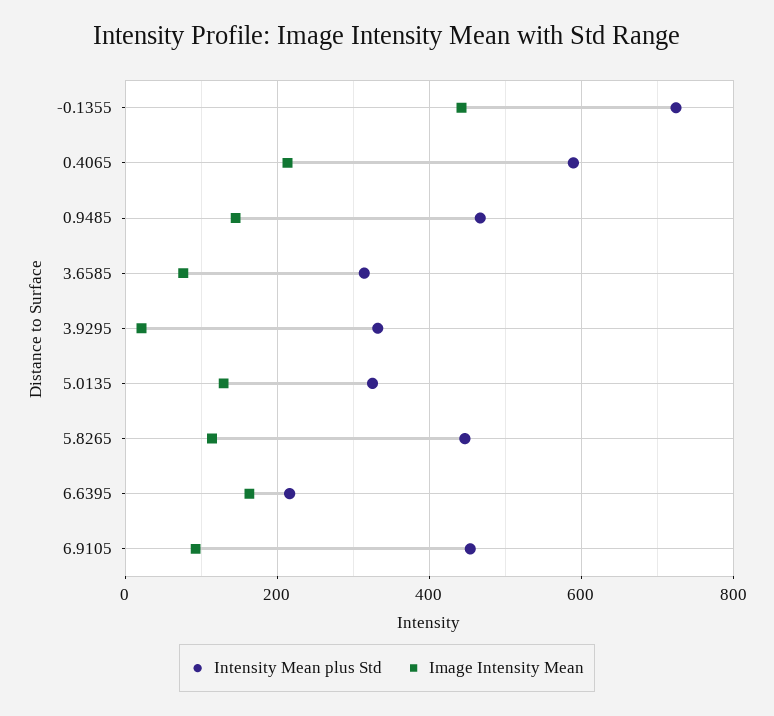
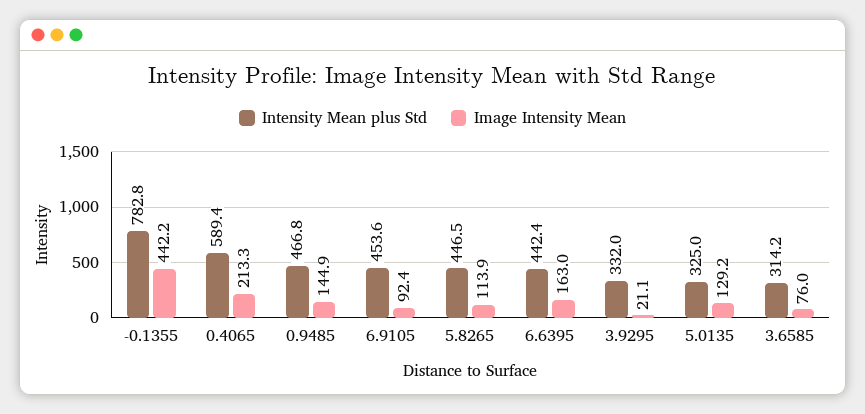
Intensity Mean plus Std, -0.1355: 720 -> 782.8
Intensity Mean plus Std, 6.6395: 220 -> 442.4

